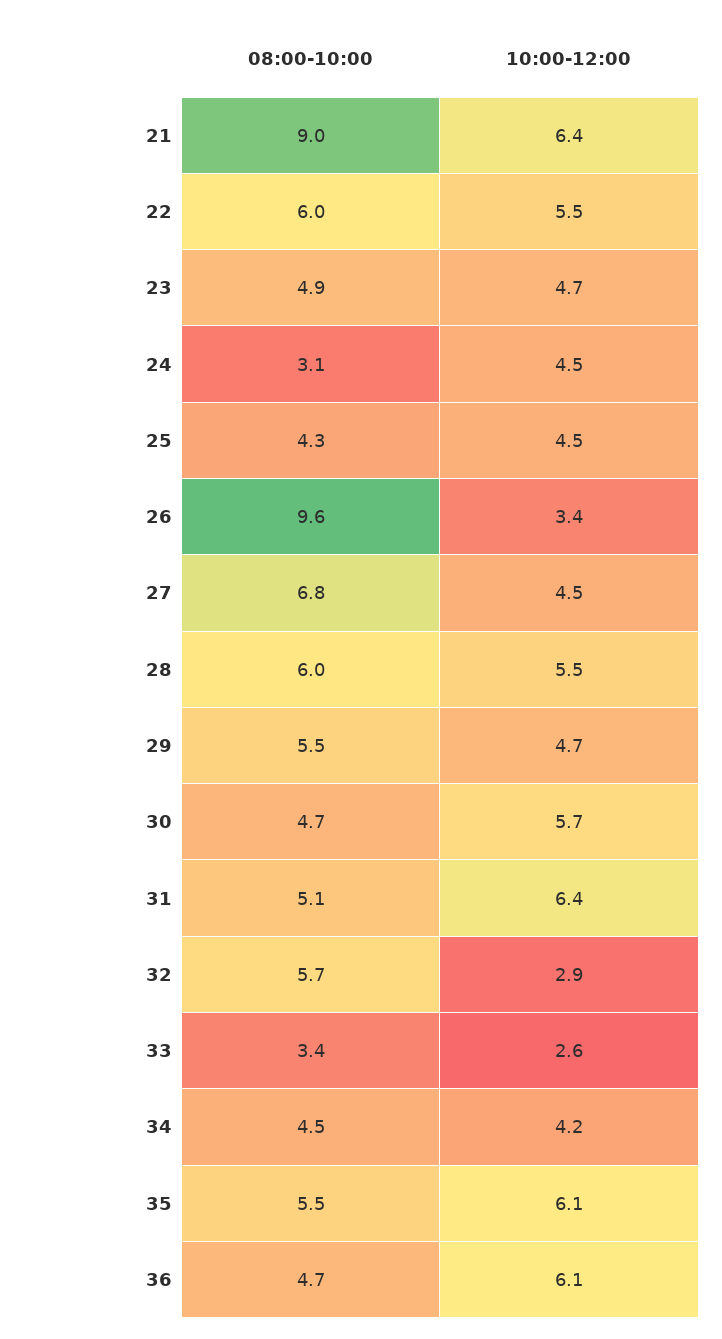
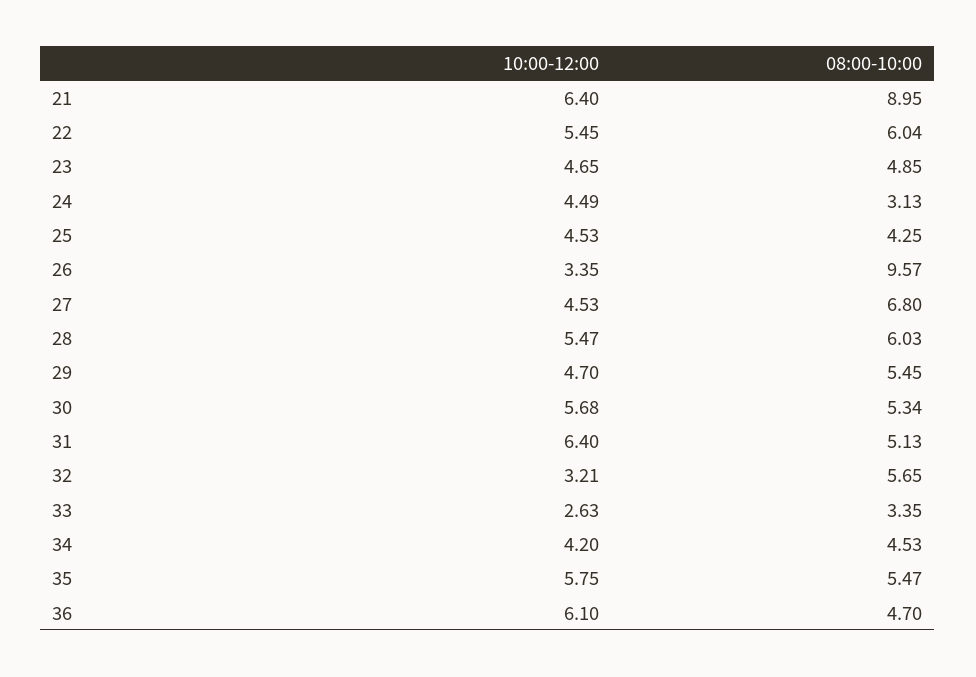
08:00-10:00, 30: 4.7 -> 5.34
10:00-12:00, 32: 2.9 -> 3.21
10:00-12:00, 35: 6.1 -> 5.75

